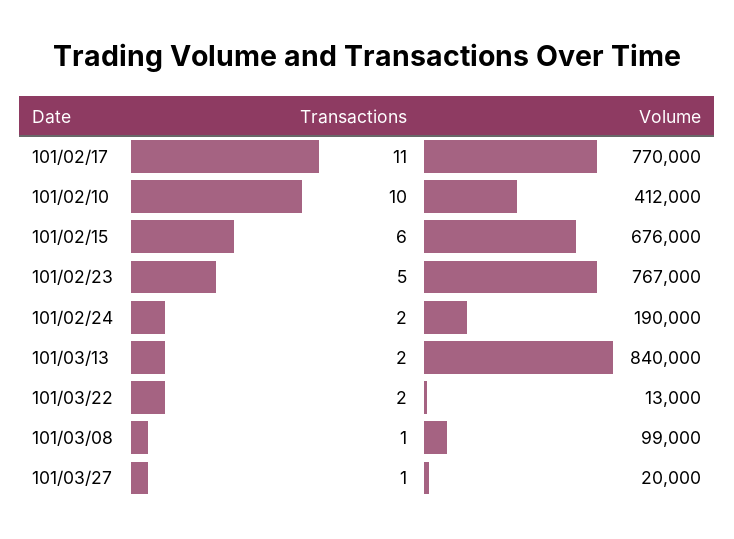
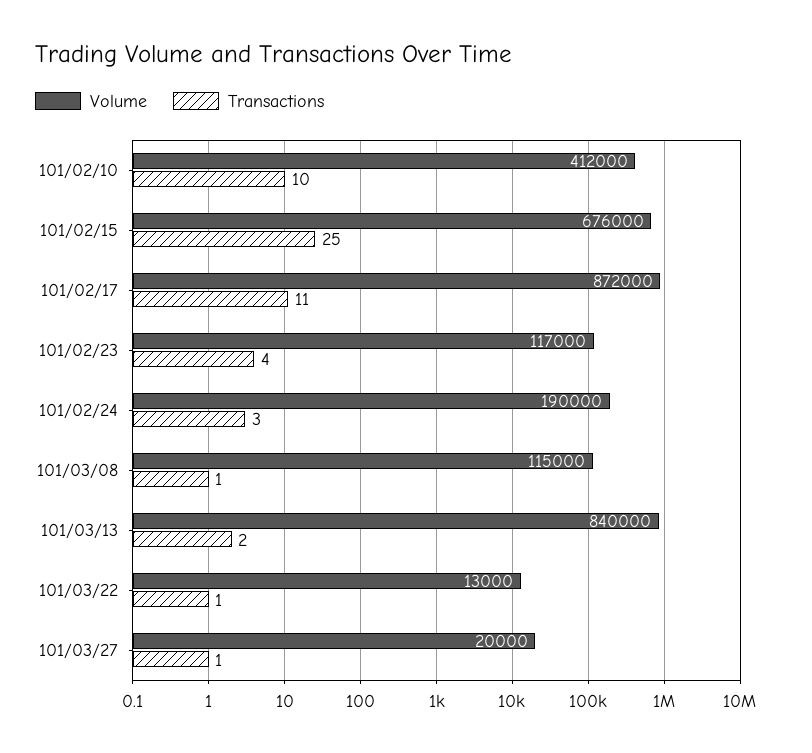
Volume, 101/02/17: 770000 -> 872000
Transactions, 101/02/15: 6 -> 25
Transactions, 101/02/23: 5 -> 4
Volume, 101/02/23: 767000 -> 117000
Transactions, 101/02/24: 2 -> 3
Transactions, 101/03/22: 2 -> 1
Volume, 101/03/08: 99000 -> 115000

